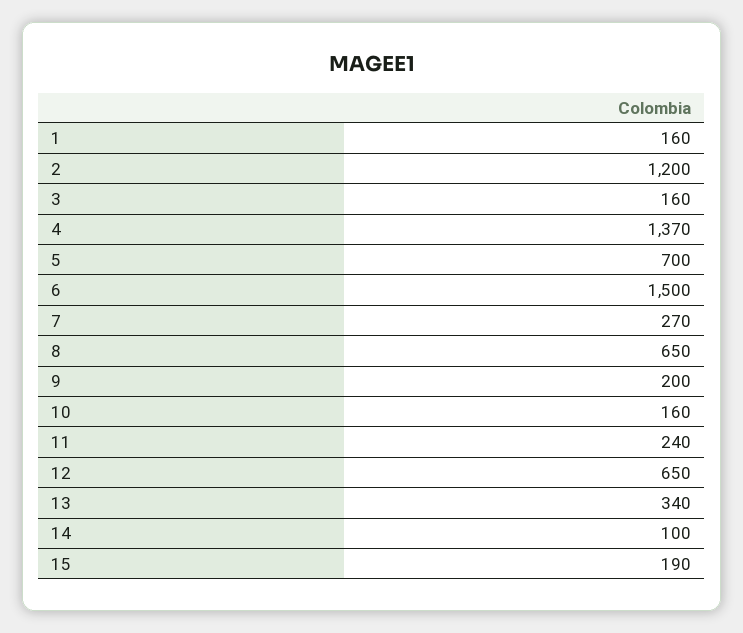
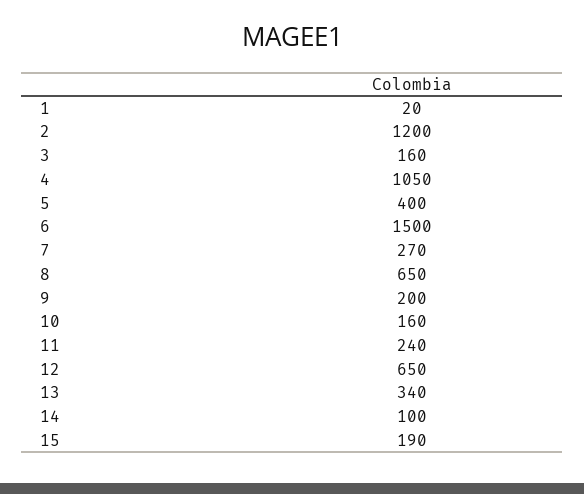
1: 160 -> 20
4: 1370 -> 1050
5: 700 -> 400

